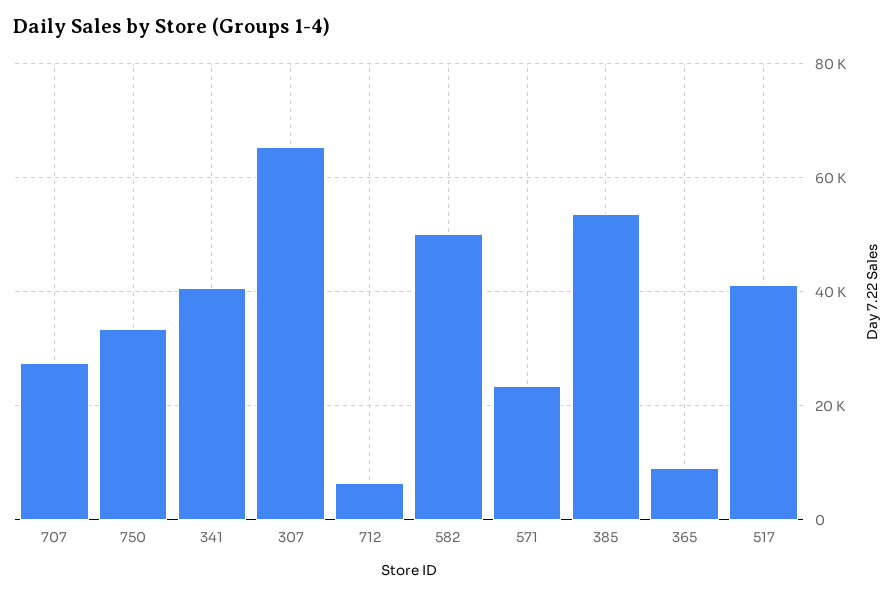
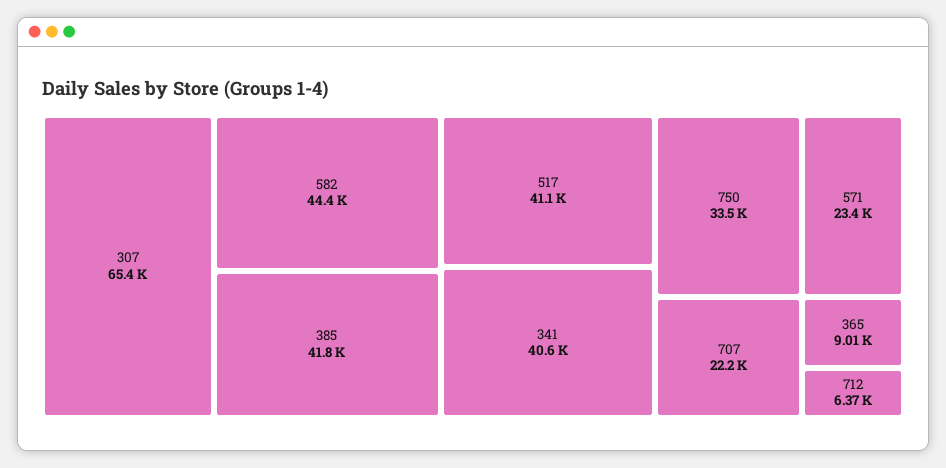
707: 28000 -> 22200
582: 50000 -> 44400
385: 54000 -> 41800

